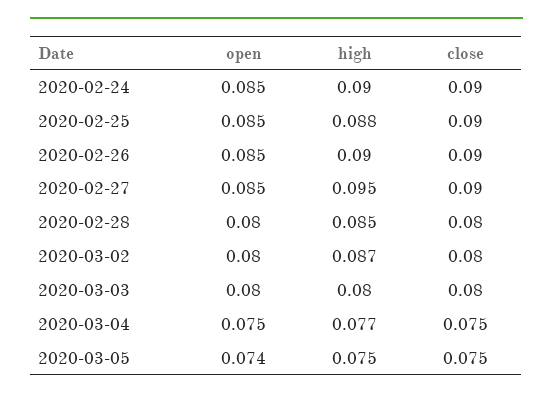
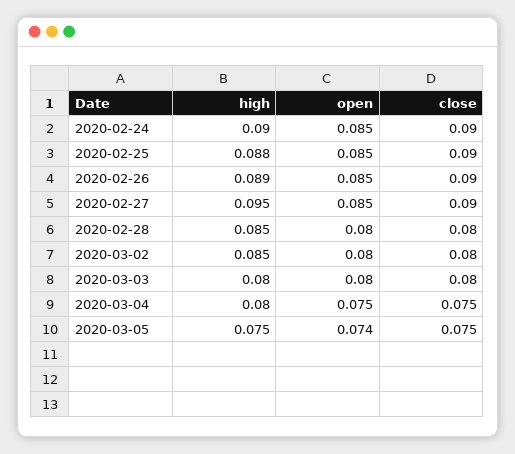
high, 2020-02-26: 0.09 -> 0.089
high, 2020-03-02: 0.087 -> 0.085
high, 2020-03-04: 0.077 -> 0.08

